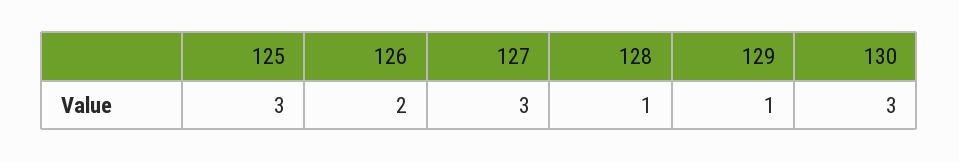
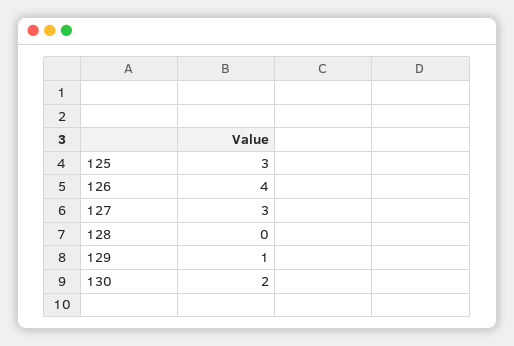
126: 2 -> 4
128: 1 -> 0
130: 3 -> 2

